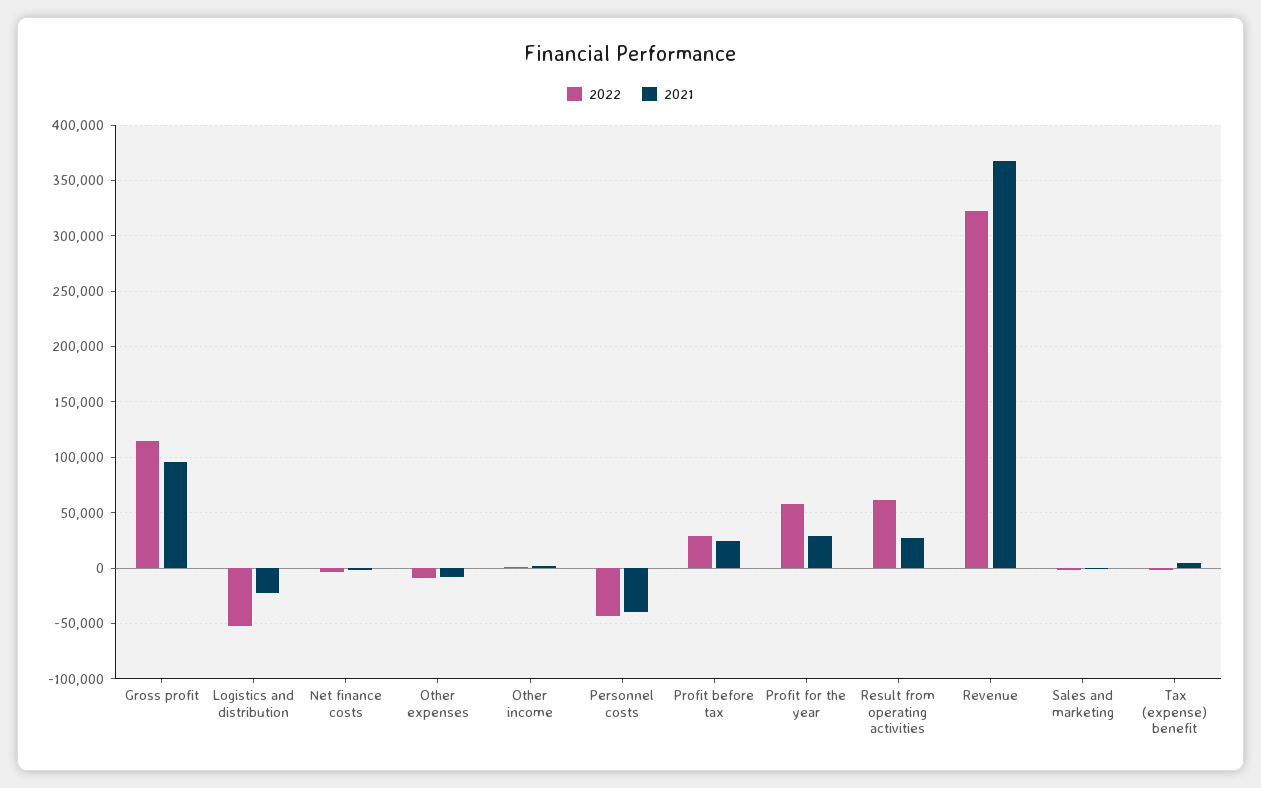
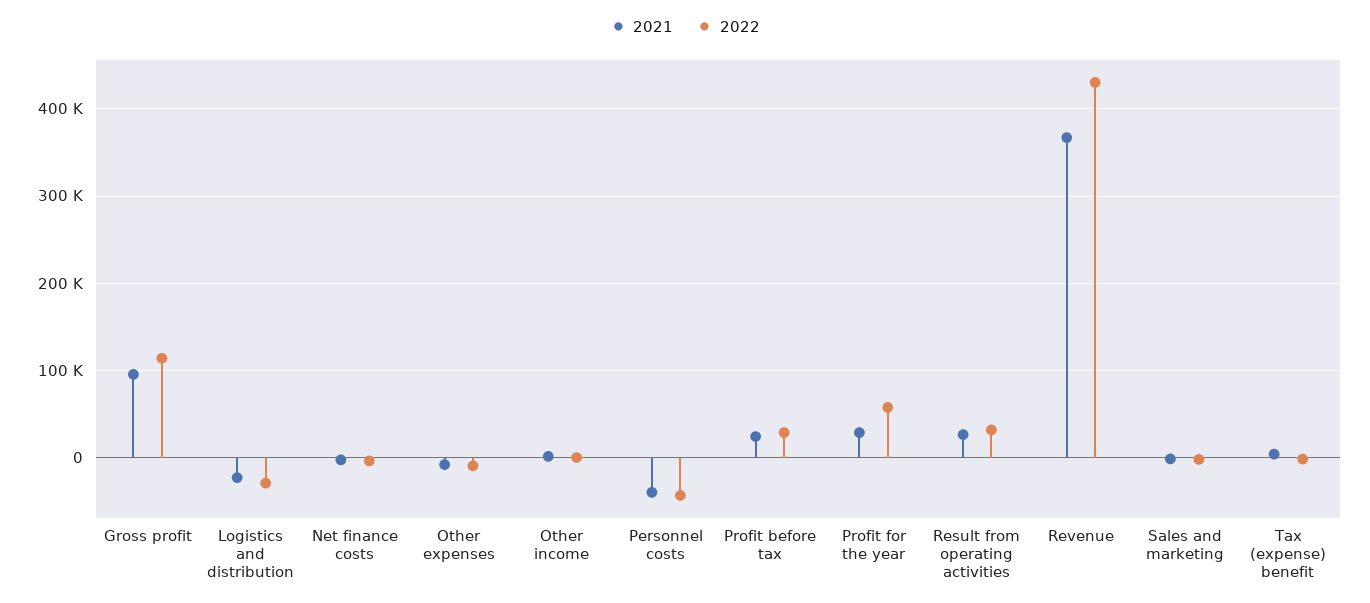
2022, Logistics and distribution: -50000 -> -30000
2022, Result from operating activities: 60000 -> 30000
2022, Revenue: 320000 -> 430000

